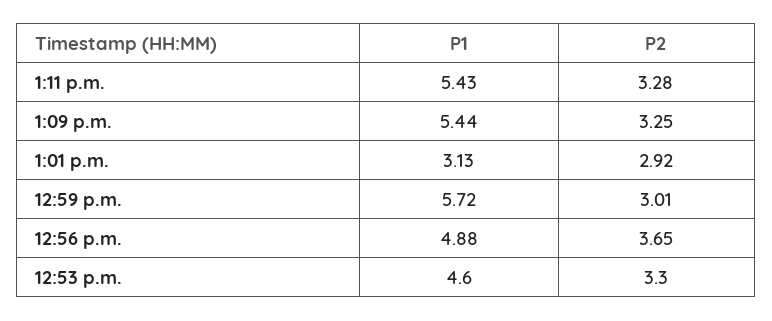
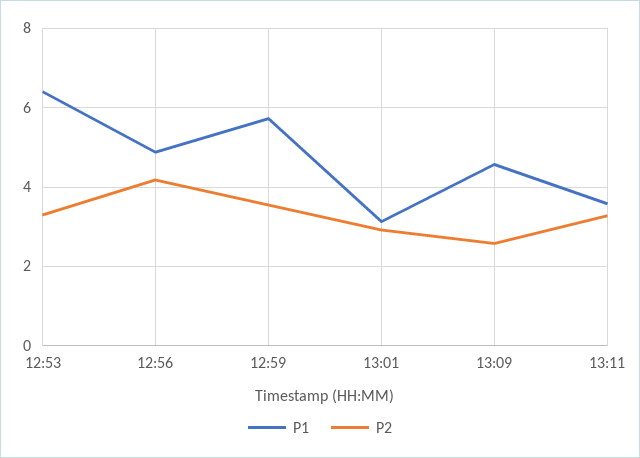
P1, 1:11 p.m.: 5.43 -> 3.6
P1, 1:09 p.m.: 5.44 -> 4.6
P2, 1:09 p.m.: 3.25 -> 2.6
P2, 12:59 p.m.: 3.01 -> 3.6
P2, 12:56 p.m.: 3.65 -> 4.2
P1, 12:53 p.m.: 4.6 -> 6.4

